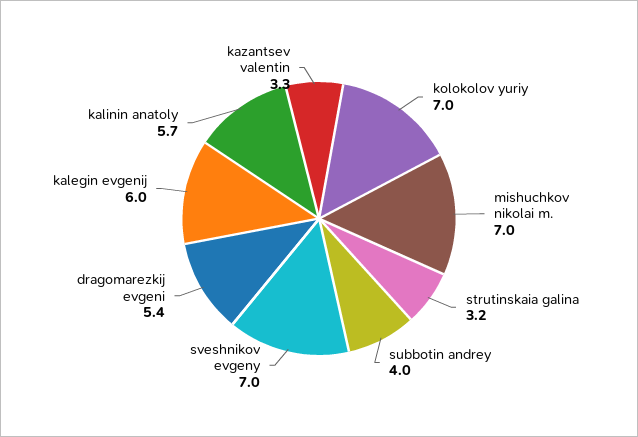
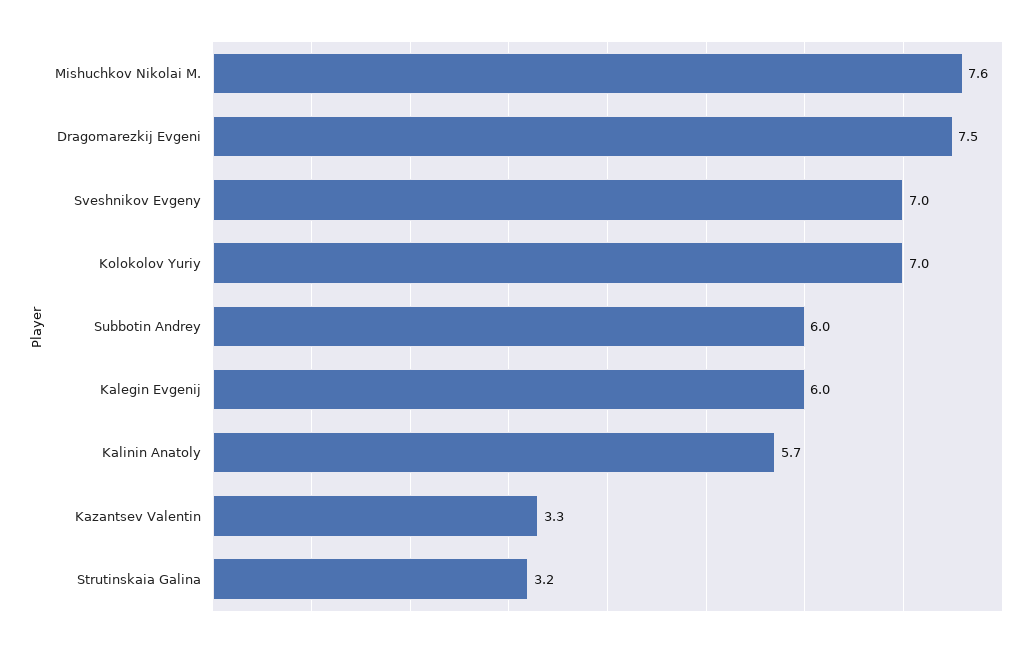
mishuchkov nikolai m.: 7 -> 7.6
subbotin andrey: 4 -> 6
dragomarezkij evgeni: 5.4 -> 7.5

